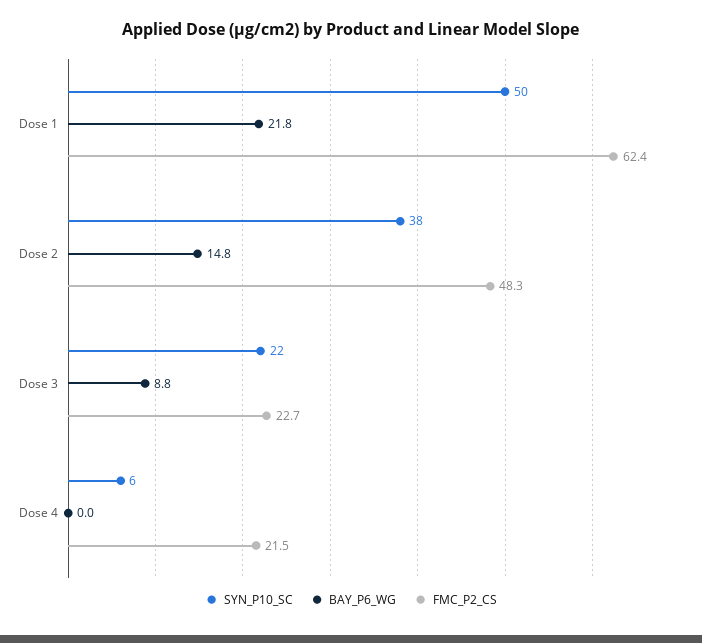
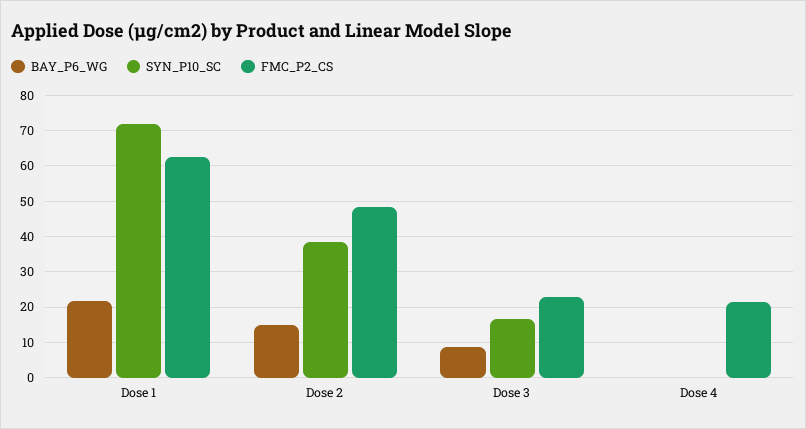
SYN_P10_SC, Dose 1: 50 -> 72
SYN_P10_SC, Dose 3: 22 -> 16
SYN_P10_SC, Dose 4: 6 -> 0

